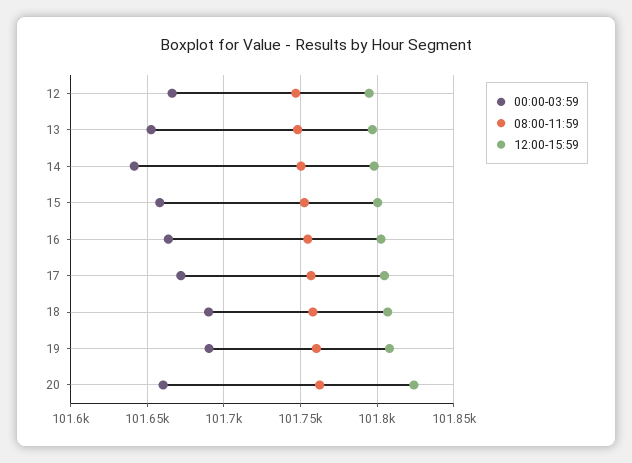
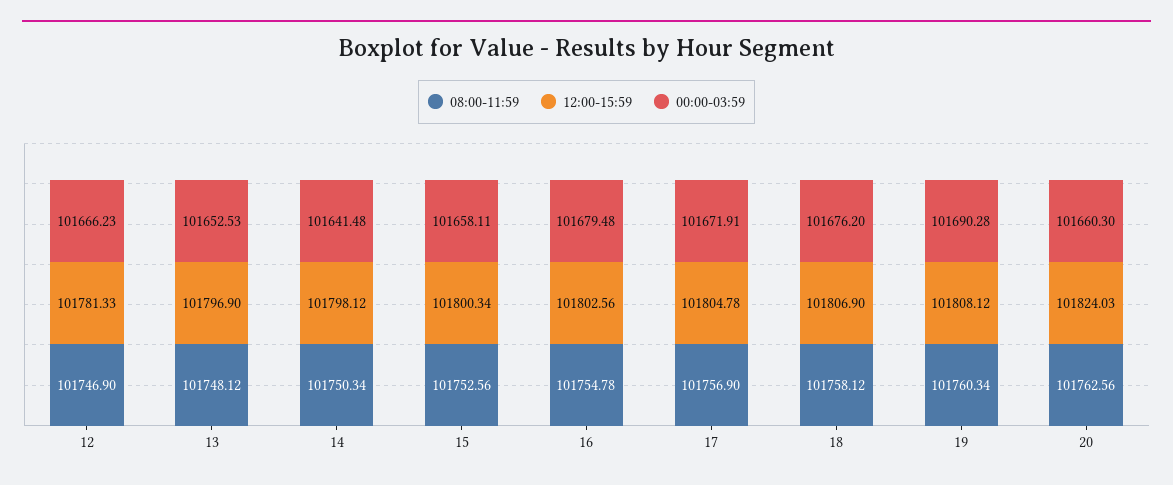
12:00-15:59, 12: 101795 -> 101781.33
00:00-03:59, 16: 101665 -> 101679.48
00:00-03:59, 18: 101690 -> 101676.2

